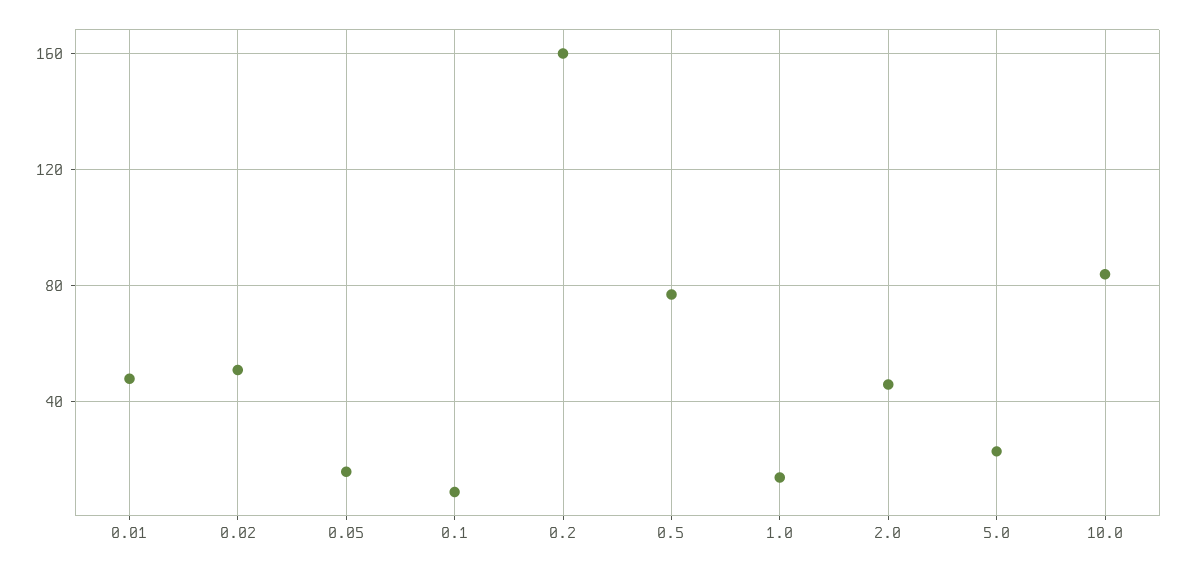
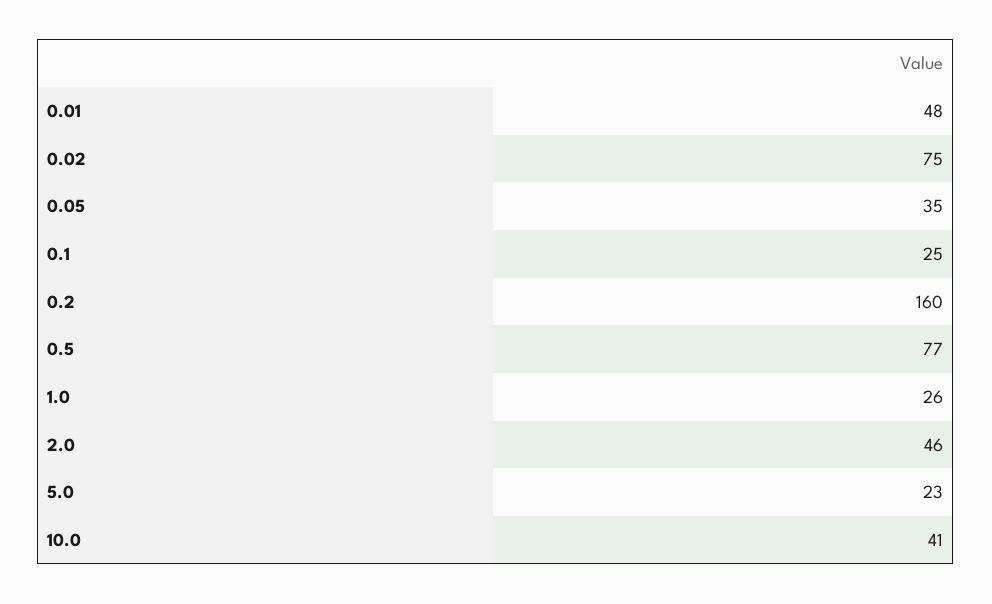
0.02: 50 -> 75
0.05: 15 -> 35
0.1: 10 -> 25
1.0: 15 -> 26
10.0: 85 -> 41

